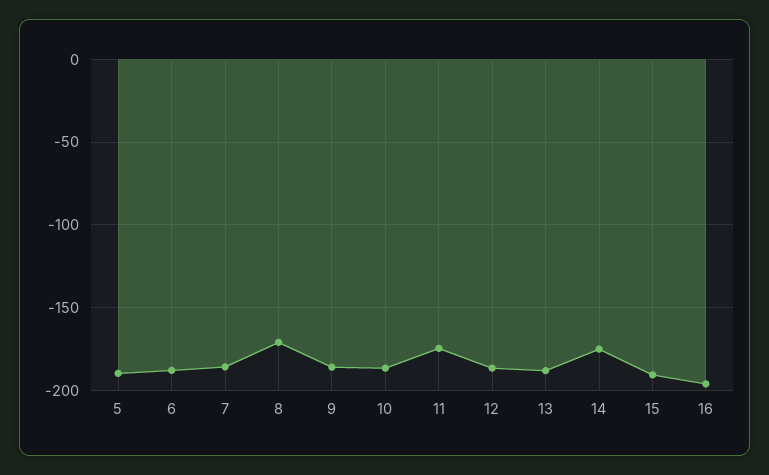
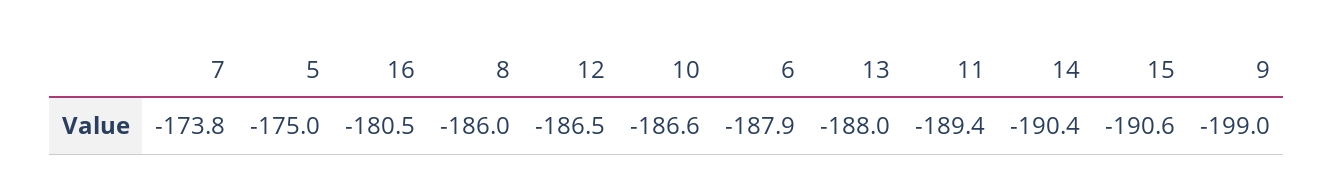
5: -190 -> -175
7: -185 -> -173.8
8: -170 -> -186
9: -185 -> -199
11: -175 -> -189.4
14: -175 -> -190.4
16: -195 -> -180.5

